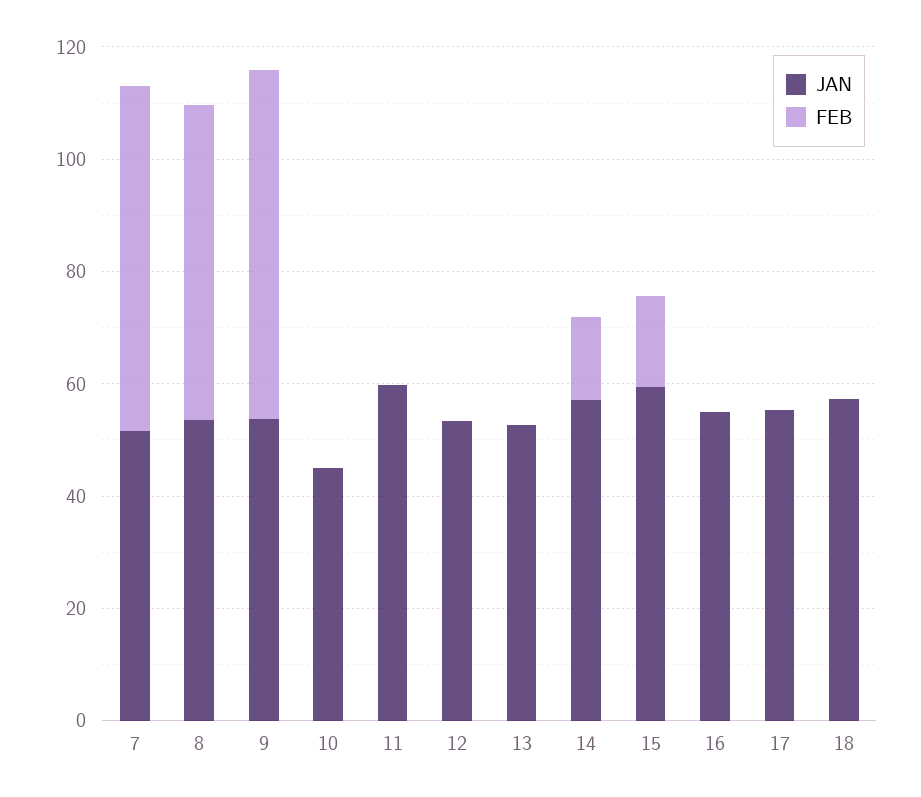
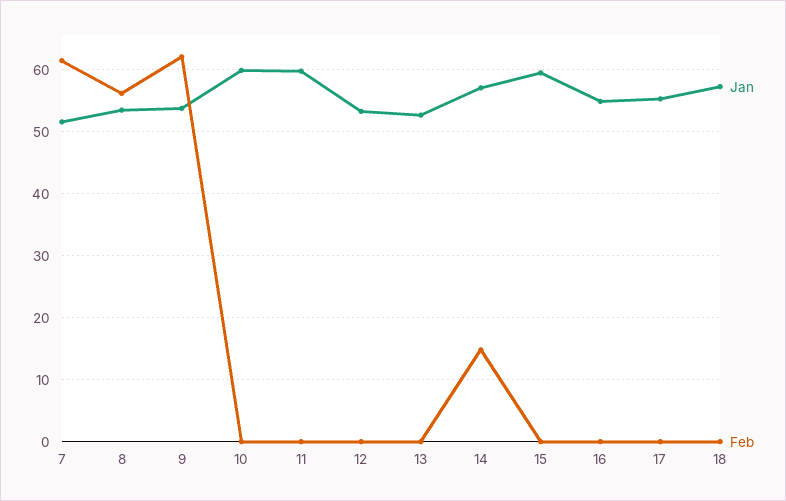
JAN, 10: 45 -> 60
FEB, 15: 15 -> 0

